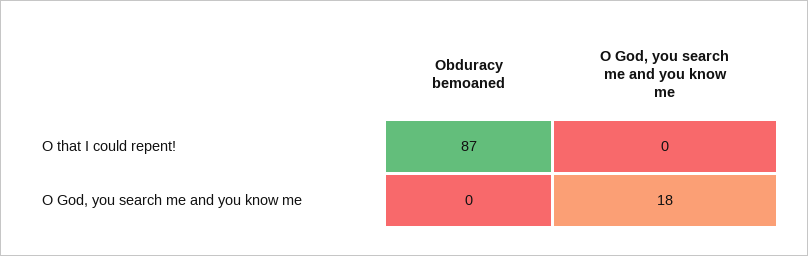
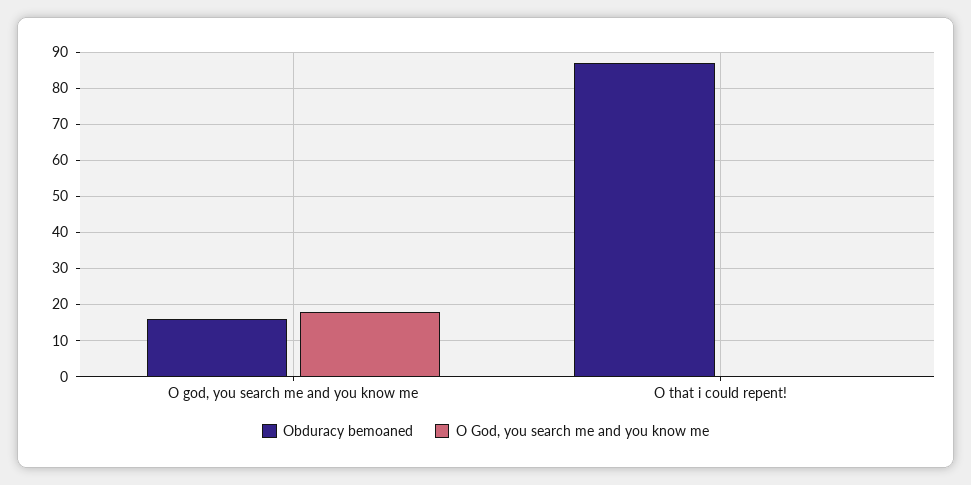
Obduracy bemoaned, O God, you search me and you know me: 0 -> 15

